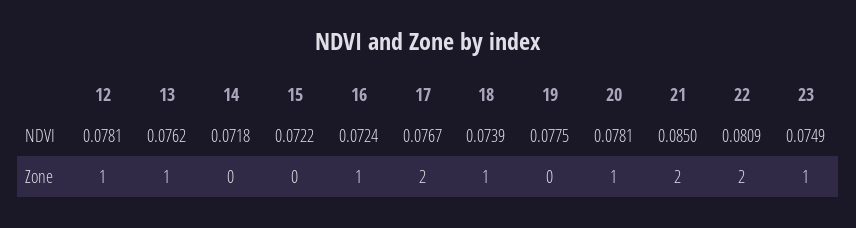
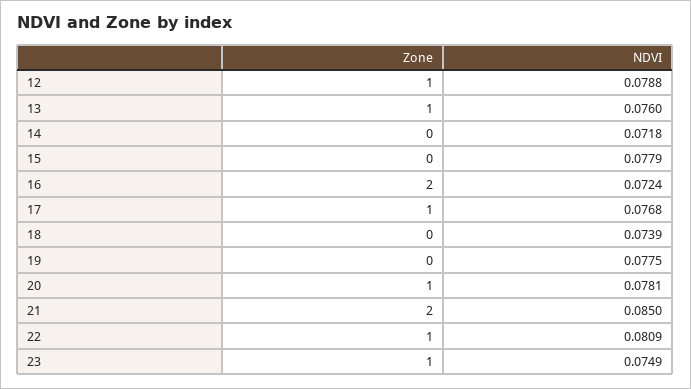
12, NDVI: 0.0781 -> 0.0788
13, NDVI: 0.0762 -> 0.076
15, NDVI: 0.0722 -> 0.0779
17, NDVI: 0.0767 -> 0.0768
16, Zone: 1 -> 2
17, Zone: 2 -> 1
18, Zone: 1 -> 0
22, Zone: 2 -> 1

